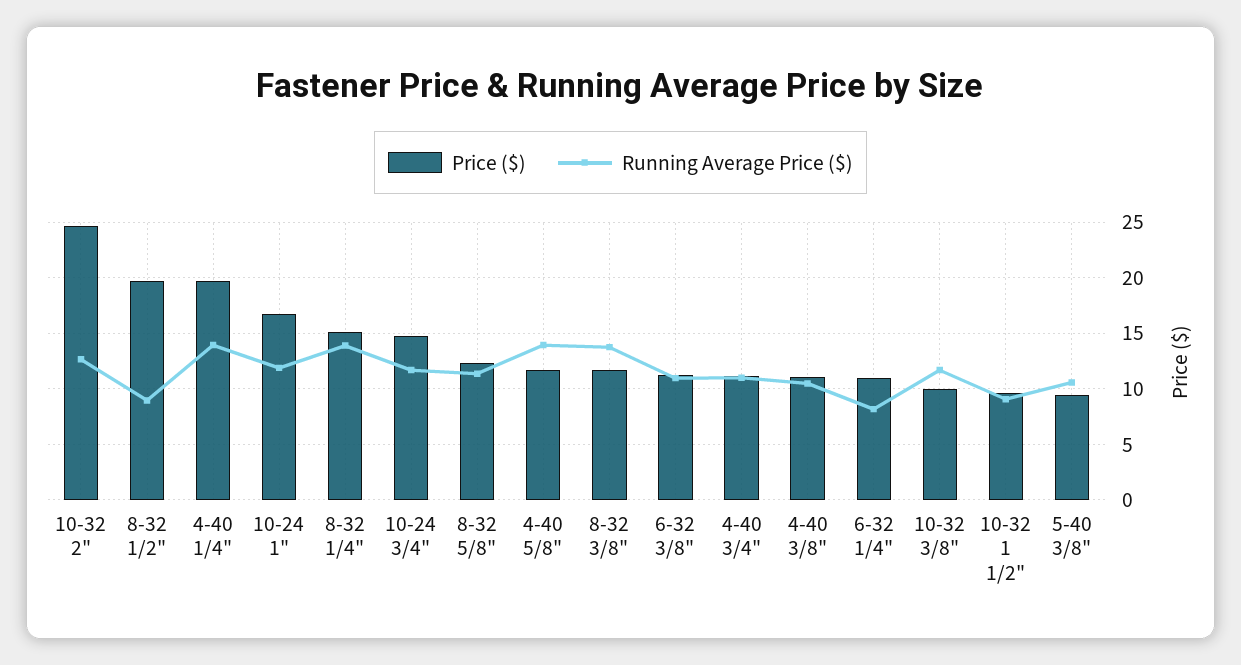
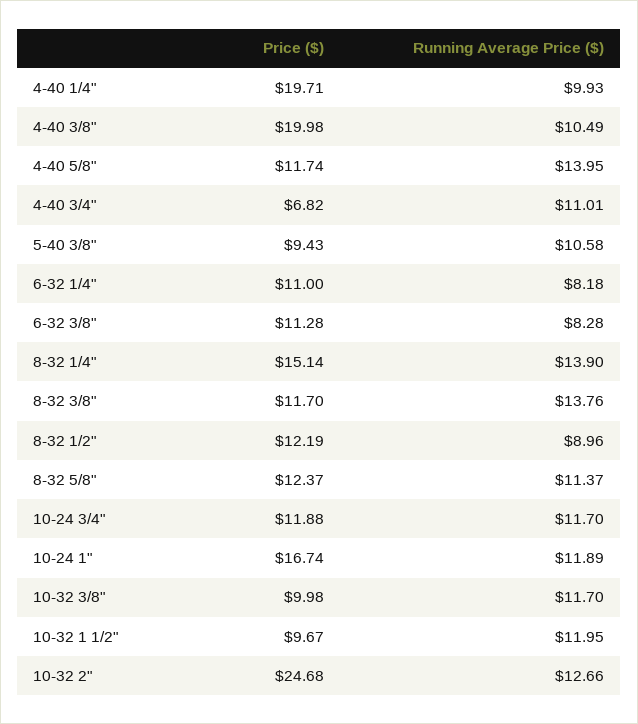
Price ($), 8-32 1/2": 20 -> 12.19
Running Average Price ($), 4-40 1/4": 14 -> 9.93
Price ($), 10-24 3/4": 15 -> 11.88
Running Average Price ($), 6-32 3/8": 11 -> 8.28
Price ($), 4-40 3/4": 11 -> 6.82
Price ($), 4-40 3/8": 11 -> 19.98
Running Average Price ($), 10-32 1 1/2": 9 -> 11.95

